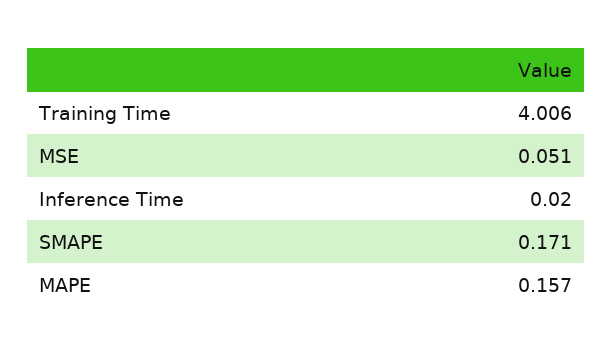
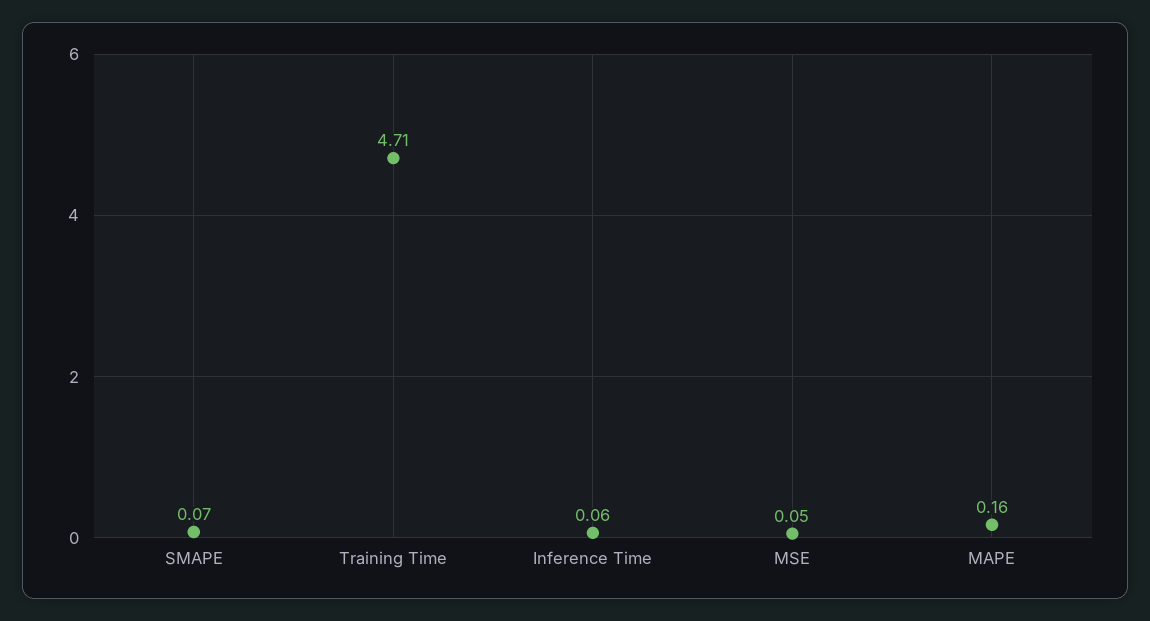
Training Time: 4.006 -> 4.71
Inference Time: 0.02 -> 0.06
SMAPE: 0.171 -> 0.07

